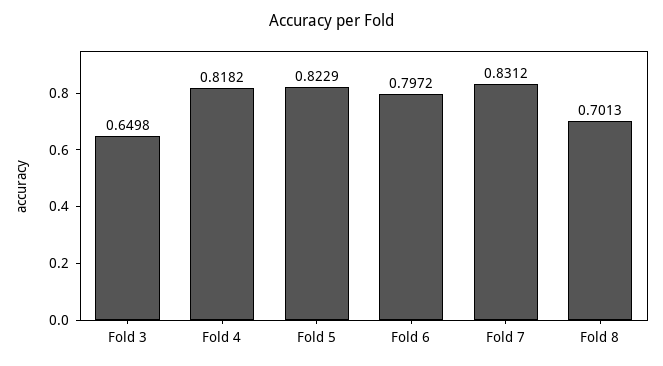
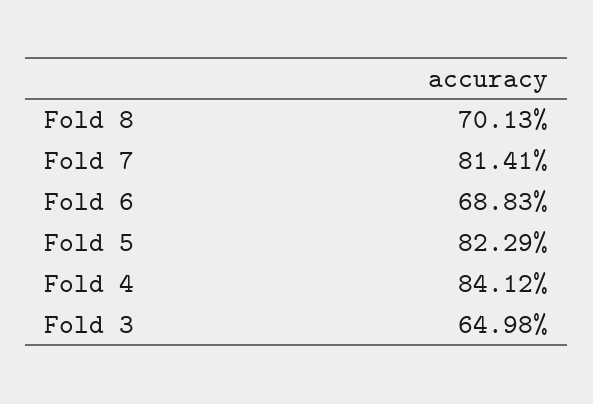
Fold 4: 0.8182 -> 0.8412
Fold 6: 0.7972 -> 0.6883
Fold 7: 0.8312 -> 0.8141

